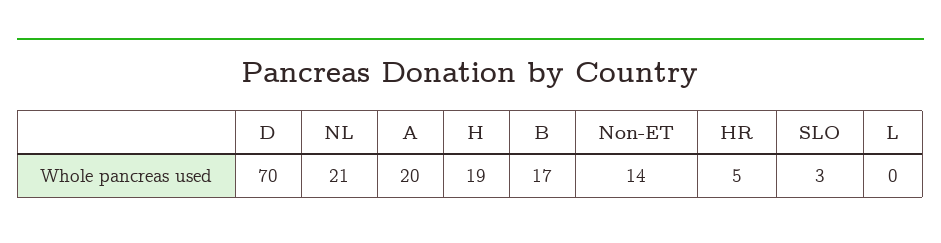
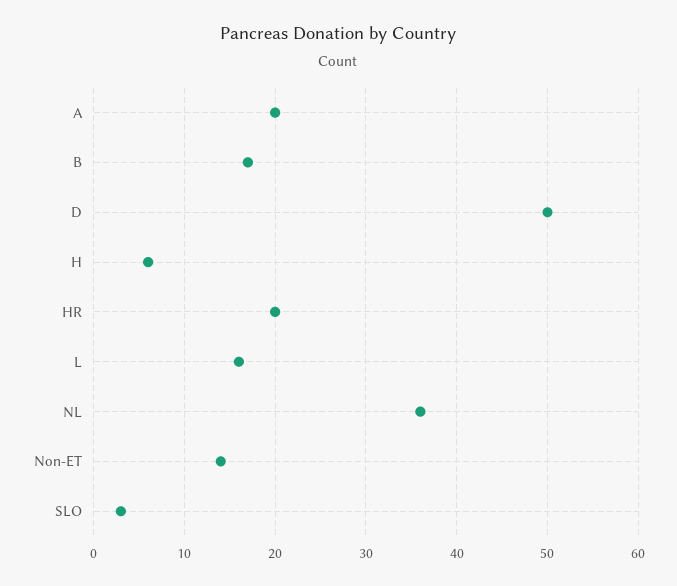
D: 70 -> 50
NL: 21 -> 36
H: 19 -> 6
HR: 5 -> 20
L: 0 -> 16

